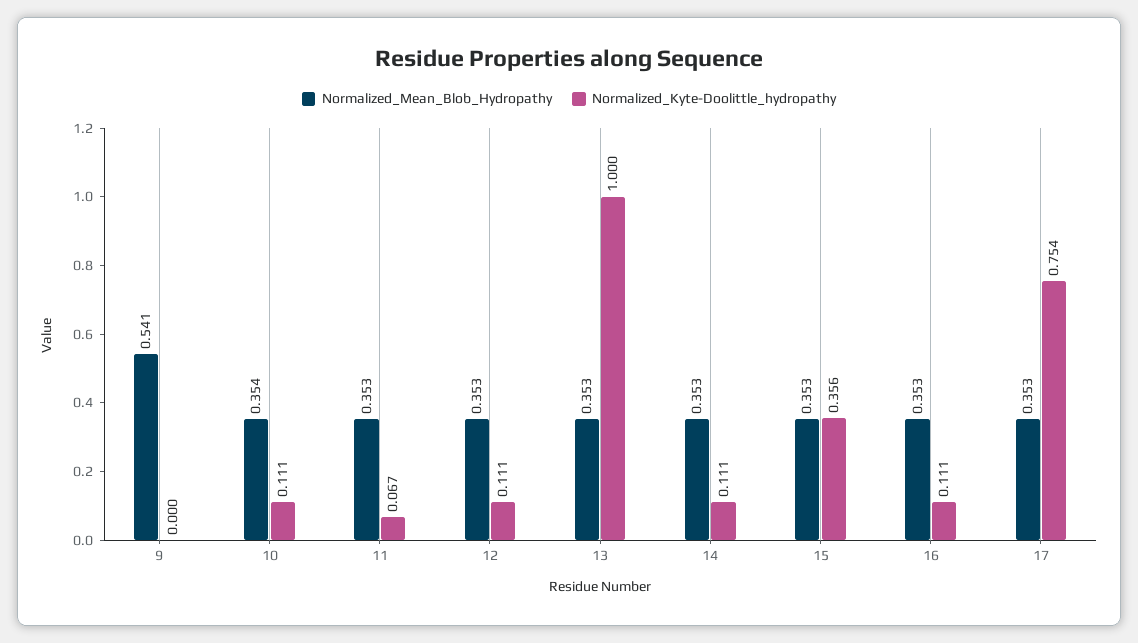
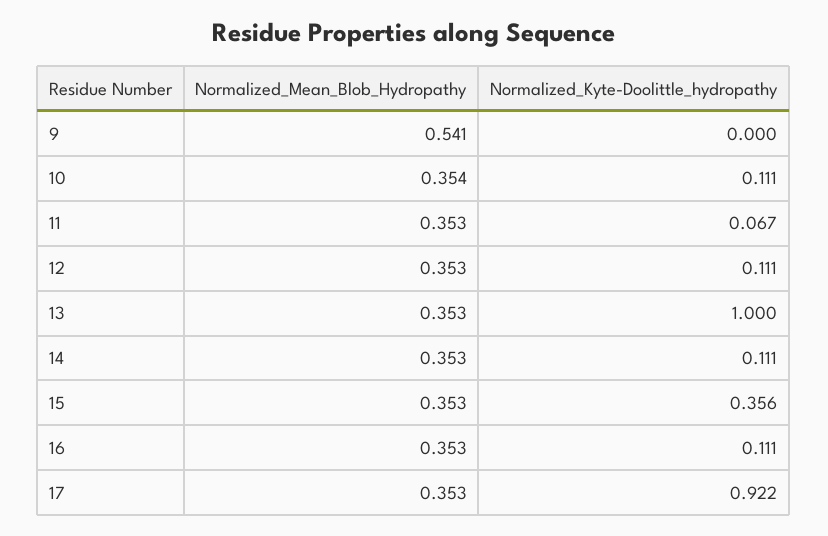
Normalized_Kyte-Doolittle_hydropathy, 17: 0.754 -> 0.922

